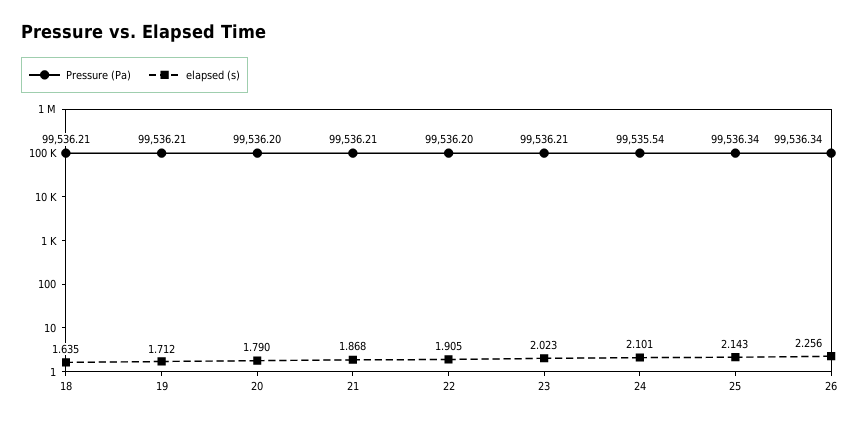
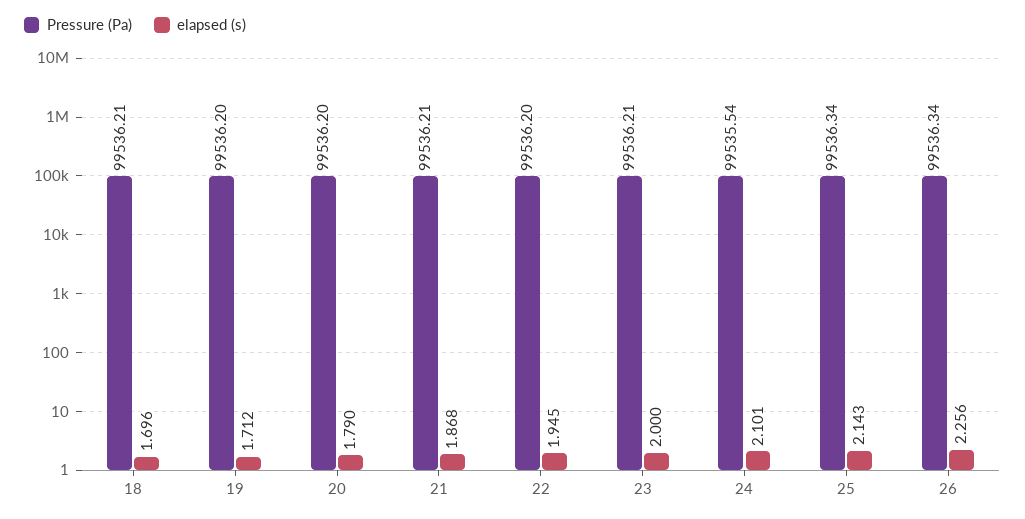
elapsed (s), 18: 1.635 -> 1.696
Pressure (Pa), 19: 99536.21 -> 99536.2
elapsed (s), 22: 1.905 -> 1.945
elapsed (s), 23: 2.023 -> 2

